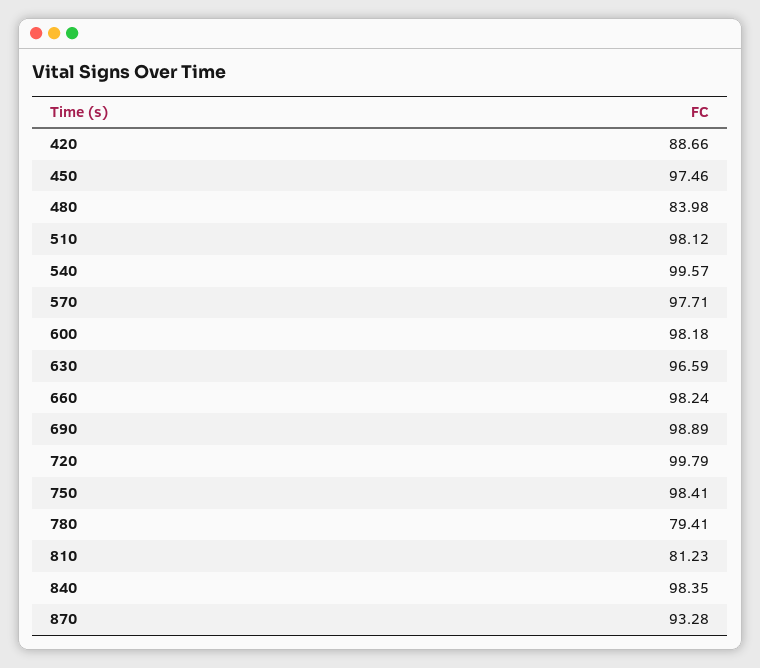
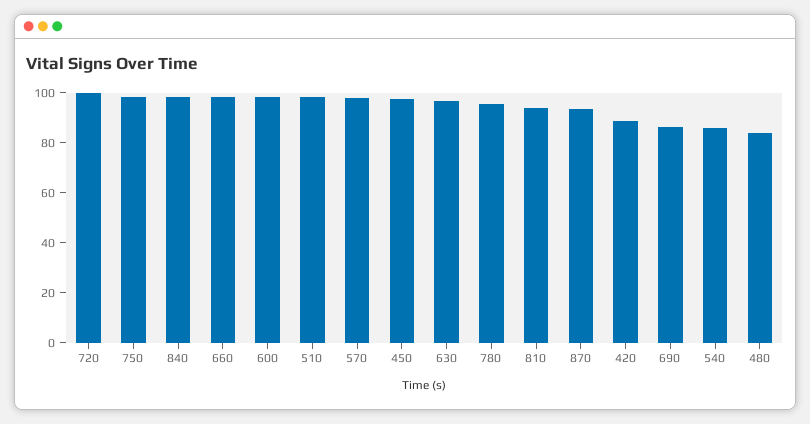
540: 99.57 -> 85
690: 98.89 -> 85
780: 79.41 -> 95
810: 81.23 -> 95

